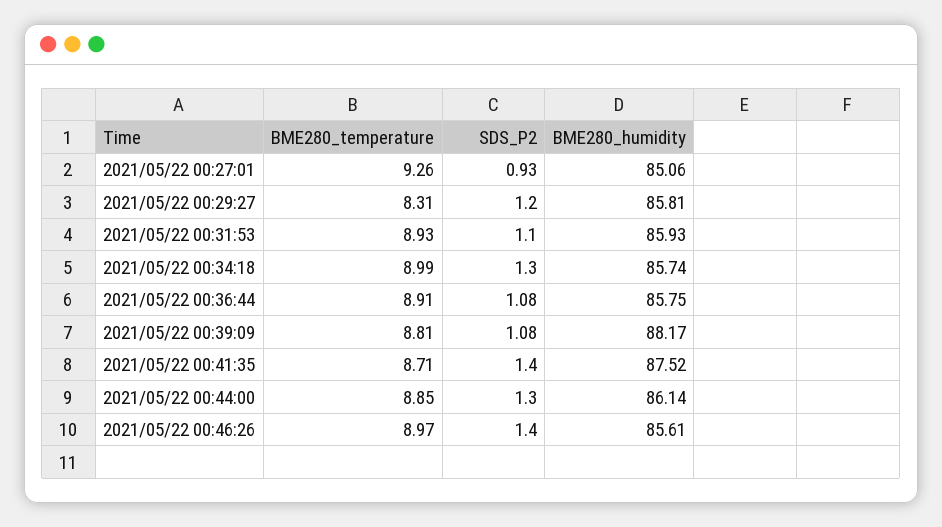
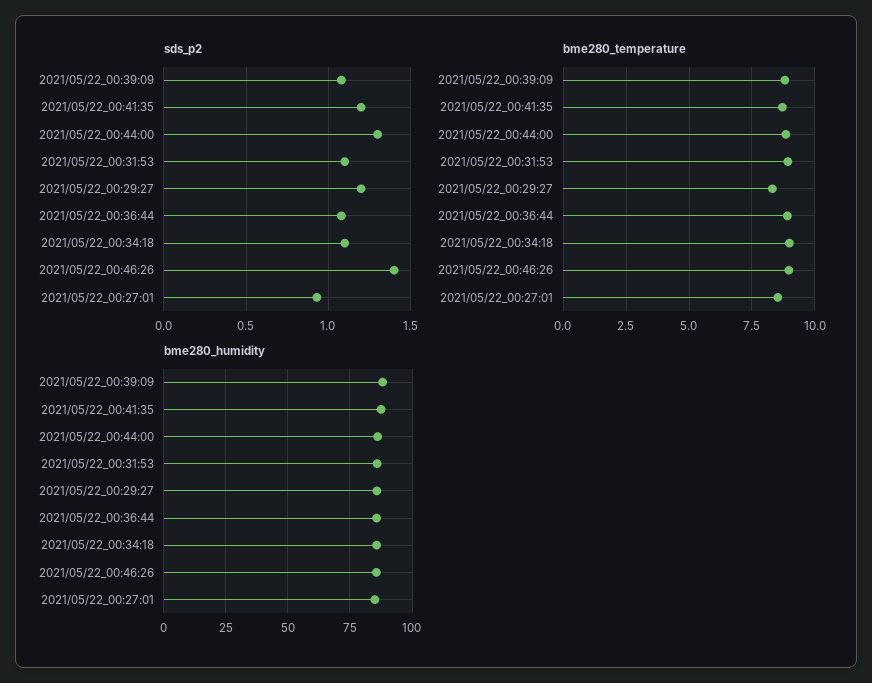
BME280_temperature, 2021/05/22 00:27:01: 9.26 -> 8.5
SDS_P2, 2021/05/22 00:34:18: 1.3 -> 1.1
SDS_P2, 2021/05/22 00:41:35: 1.4 -> 1.2

